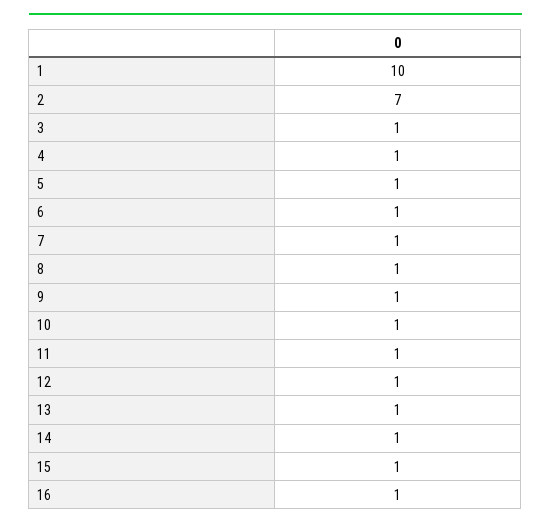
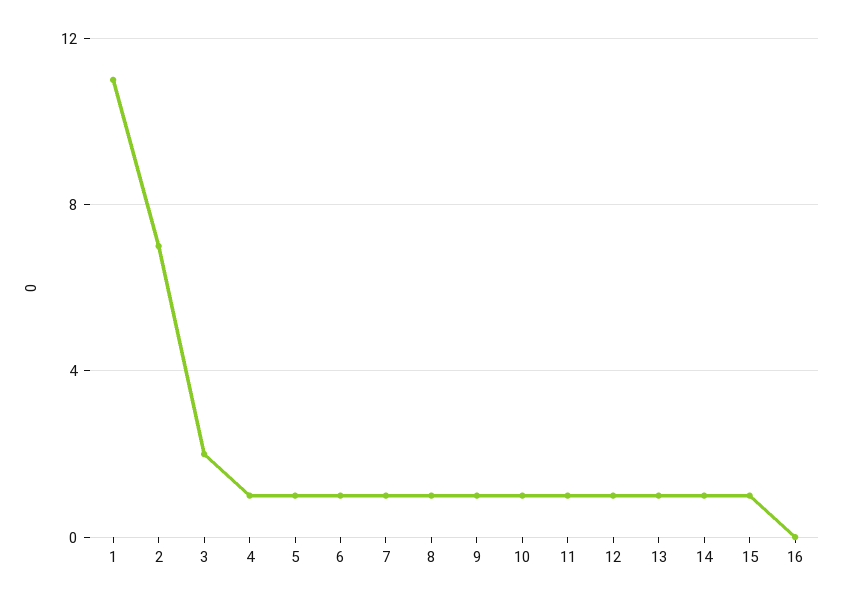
1: 10 -> 11
3: 1 -> 2
16: 1 -> 0

